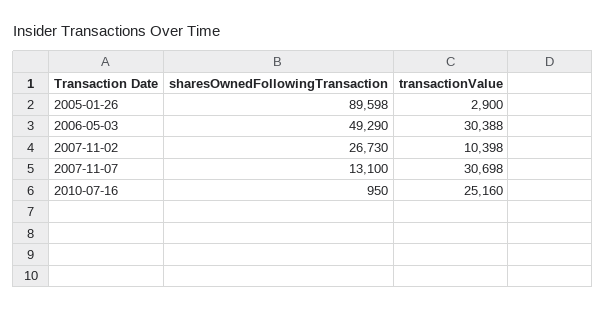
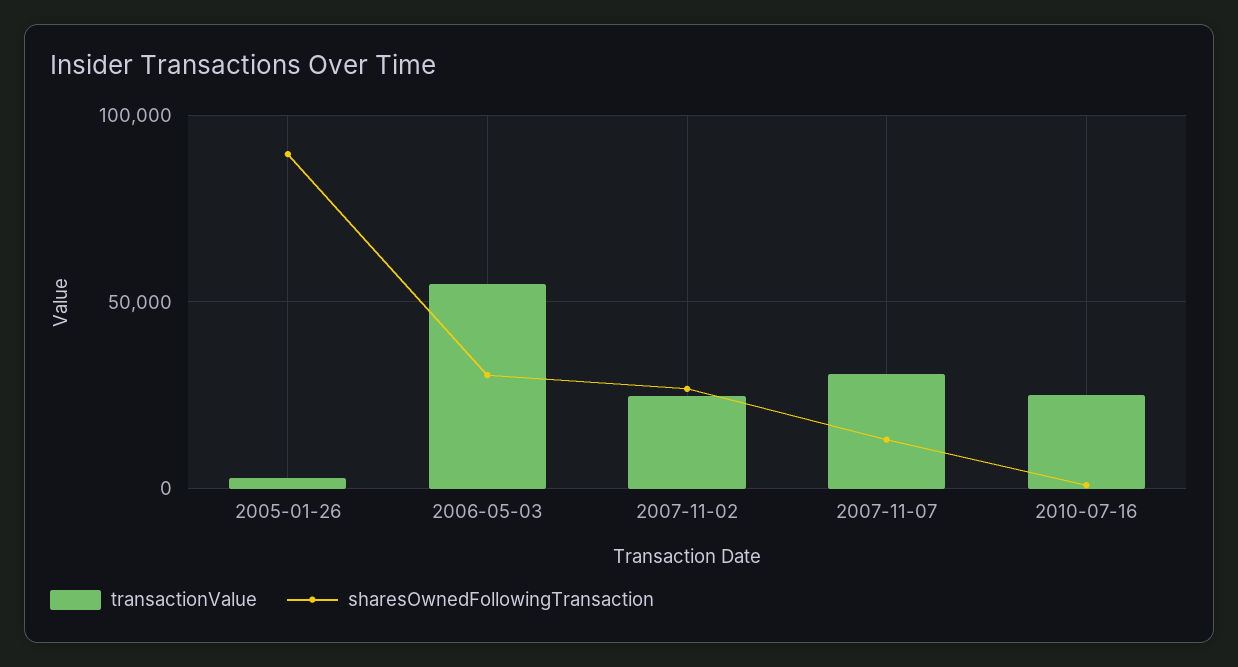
sharesOwnedFollowingTransaction, 2006-05-03: 49290 -> 30000
transactionValue, 2006-05-03: 30388 -> 55000
transactionValue, 2007-11-02: 10398 -> 25000

